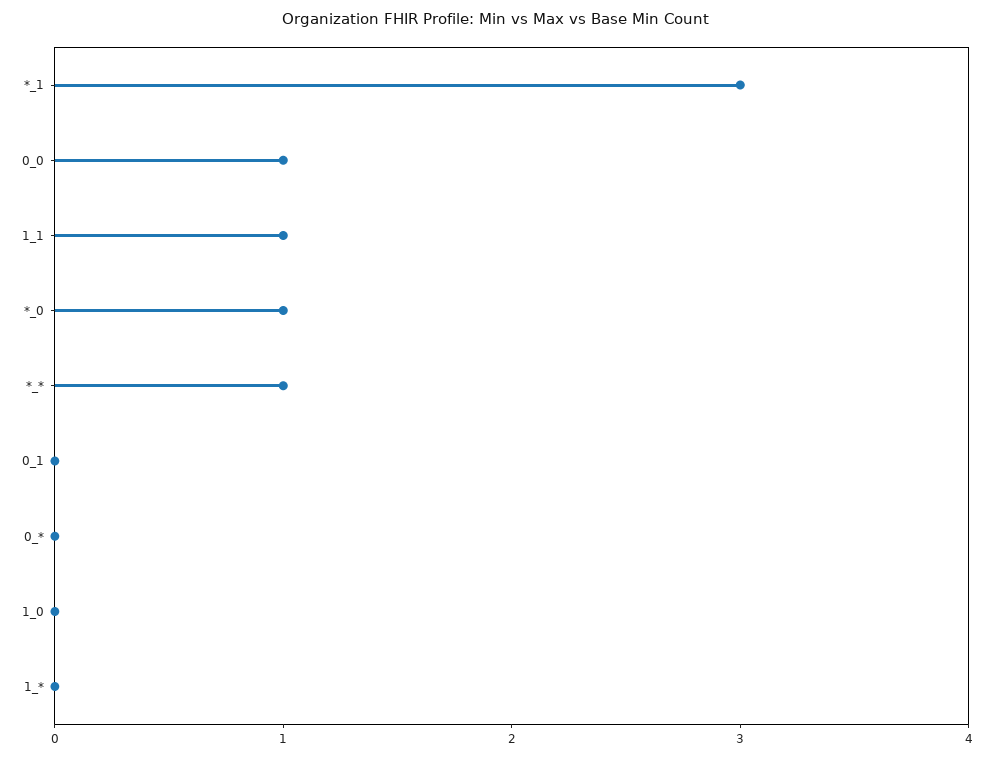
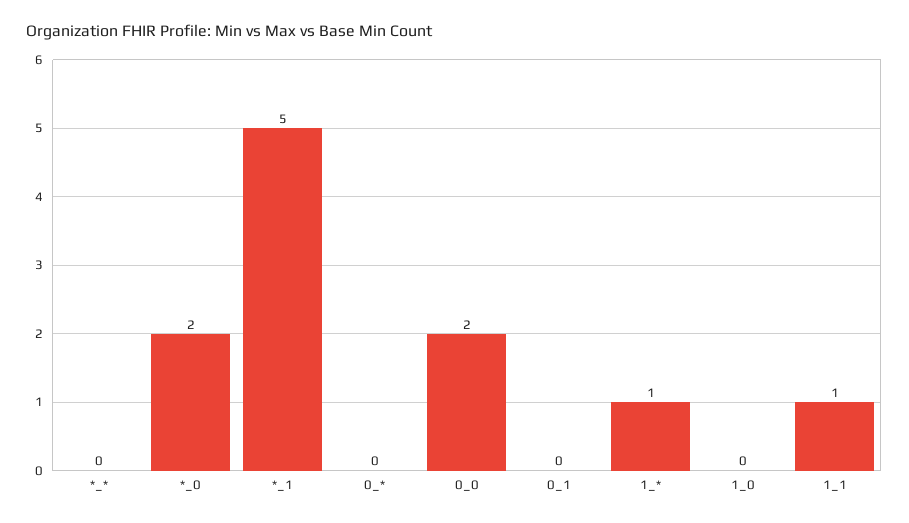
*_1: 3 -> 5
0_0: 1 -> 2
*_0: 1 -> 2
*_*: 1 -> 0
1_*: 0 -> 1

